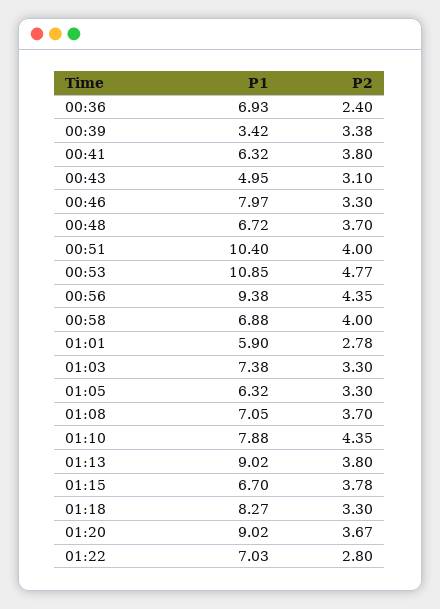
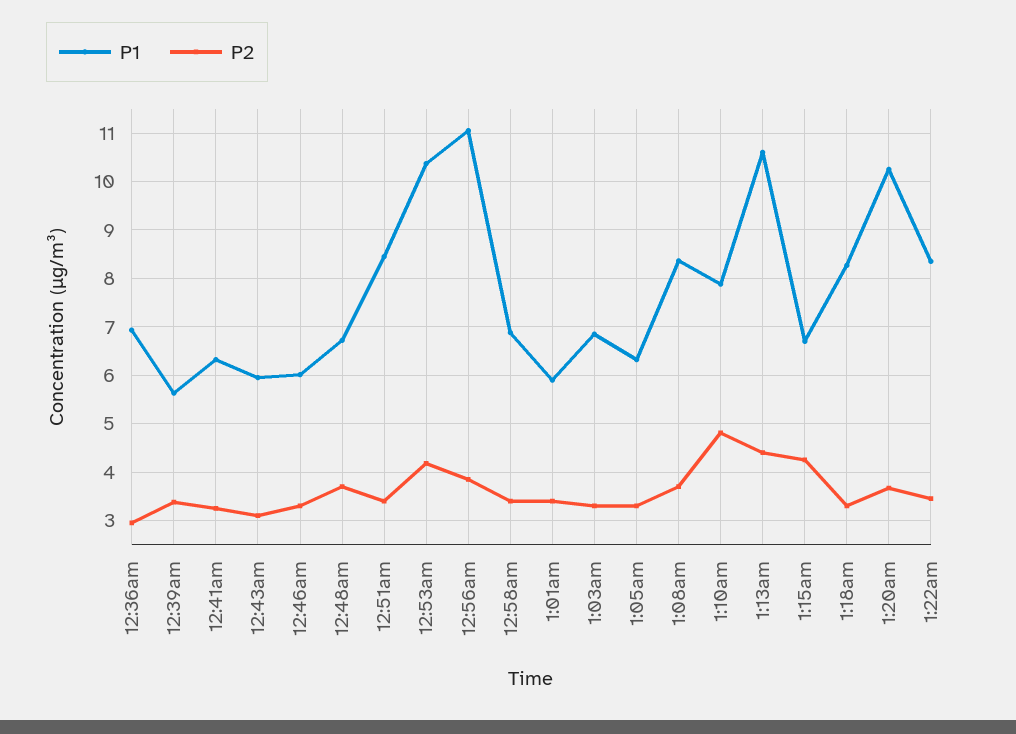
P2, 00:36: 2.4 -> 3
P1, 00:39: 3.42 -> 5.6
P2, 00:41: 3.8 -> 3.2
P1, 00:43: 4.95 -> 6
P1, 00:46: 7.97 -> 6
P1, 00:51: 10.4 -> 8.4
P2, 00:51: 4 -> 3.4
P1, 00:53: 10.85 -> 10.4
P2, 00:53: 4.77 -> 4.2
P1, 00:56: 9.38 -> 11
P2, 00:56: 4.35 -> 3.8
P2, 00:58: 4 -> 3.4
P2, 01:01: 2.78 -> 3.4
P1, 01:03: 7.38 -> 6.8
P1, 01:08: 7.05 -> 8.4
P2, 01:10: 4.35 -> 4.8
P1, 01:13: 9.02 -> 10.6
P2, 01:13: 3.8 -> 4.4
P2, 01:15: 3.78 -> 4.2
P1, 01:20: 9.02 -> 10.2
P1, 01:22: 7.03 -> 8.4
P2, 01:22: 2.8 -> 3.4

